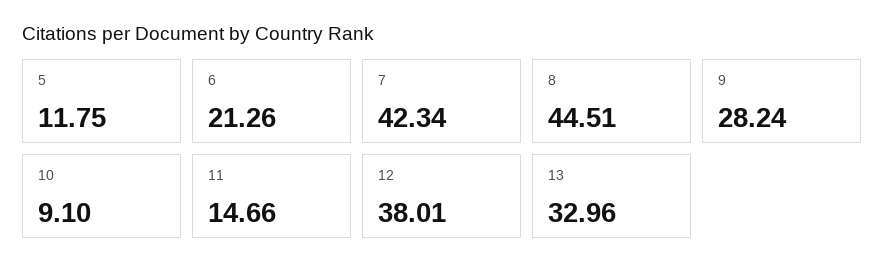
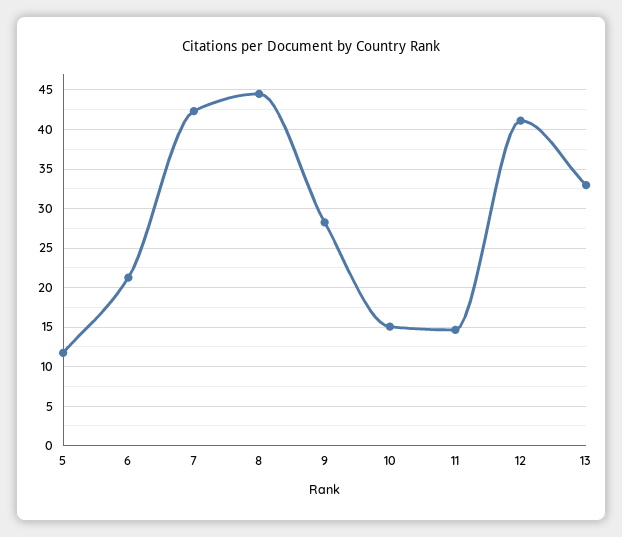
10: 9.1 -> 15
12: 38.01 -> 41

